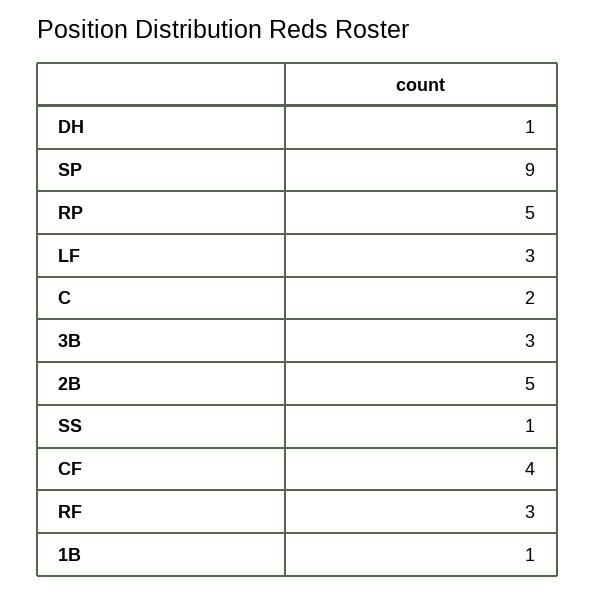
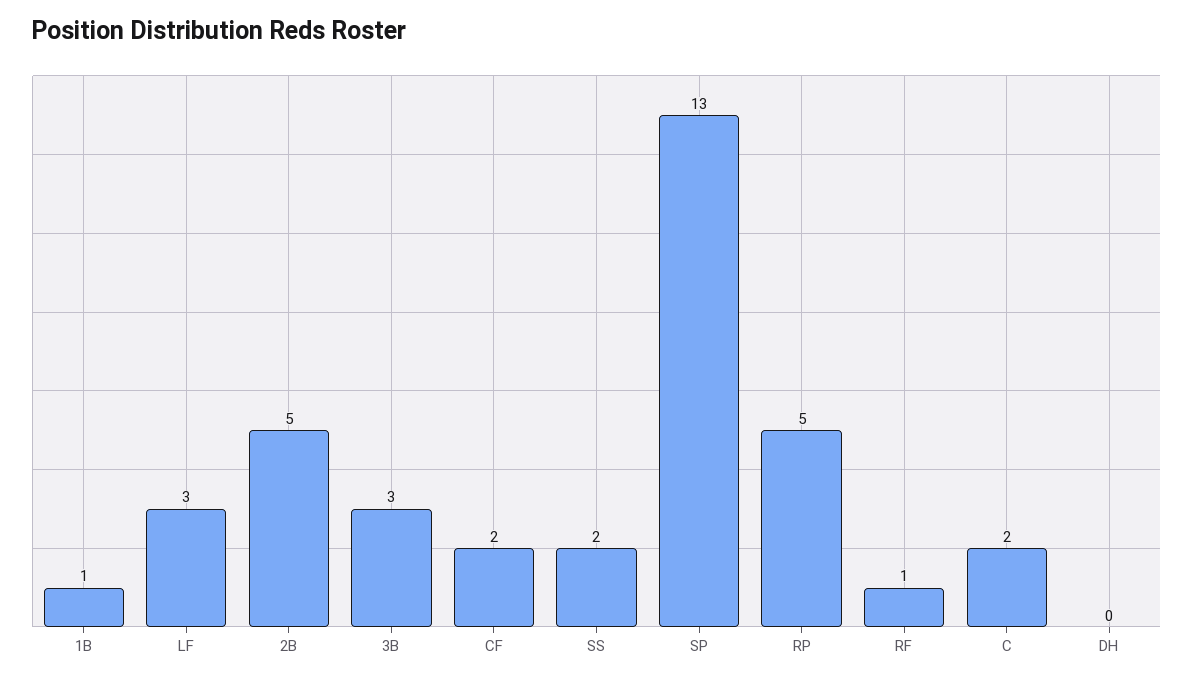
DH: 1 -> 0
SP: 9 -> 13
SS: 1 -> 2
CF: 4 -> 2
RF: 3 -> 1

